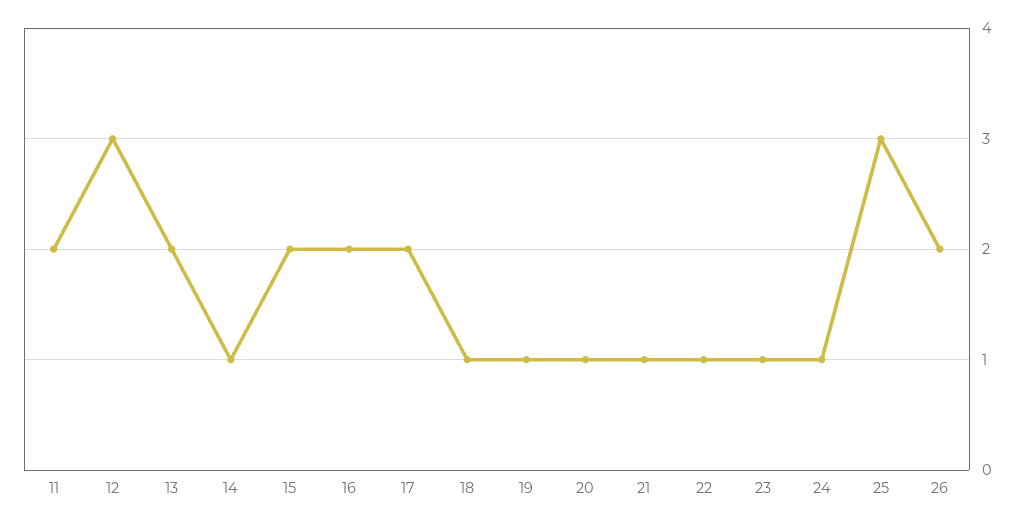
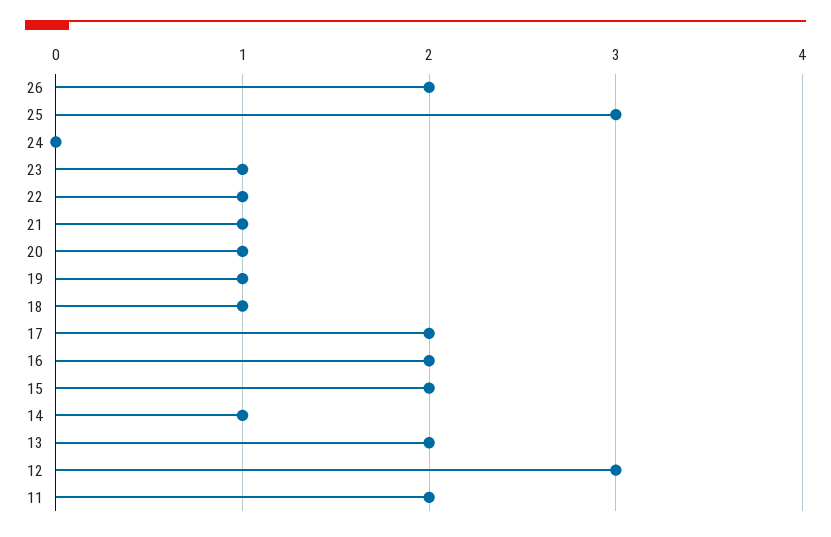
24: 1 -> 0

